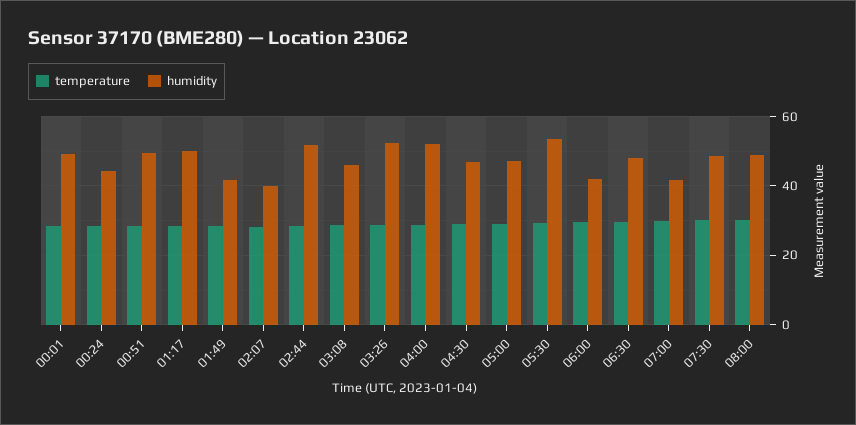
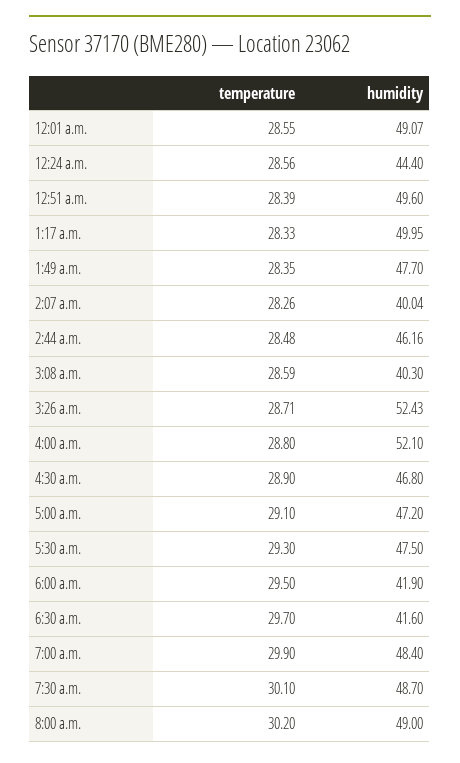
humidity, 01:49: 42 -> 47.7
humidity, 02:44: 52 -> 46.16
humidity, 03:08: 46 -> 40.3
humidity, 05:30: 54 -> 47.5
humidity, 06:30: 48 -> 41.6
humidity, 07:00: 42 -> 48.4

